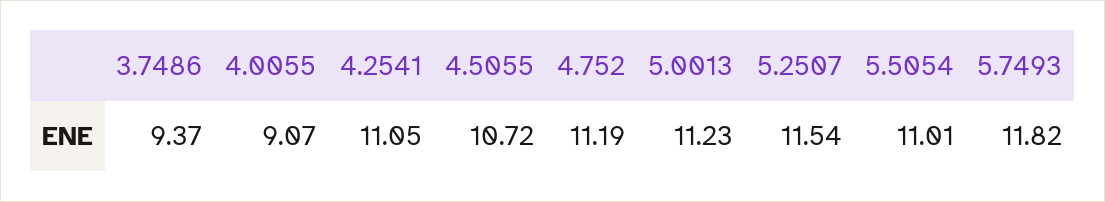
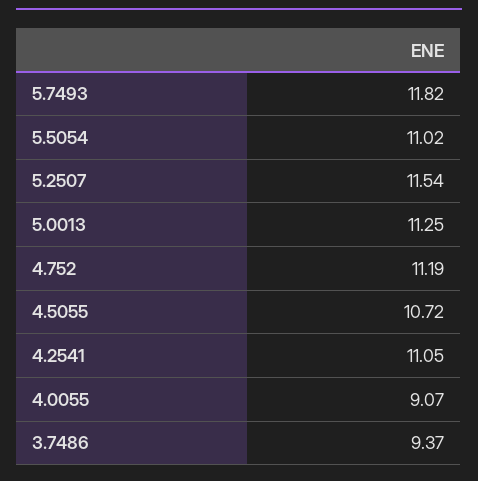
5.0013: 11.23 -> 11.25
5.5054: 11.01 -> 11.02

